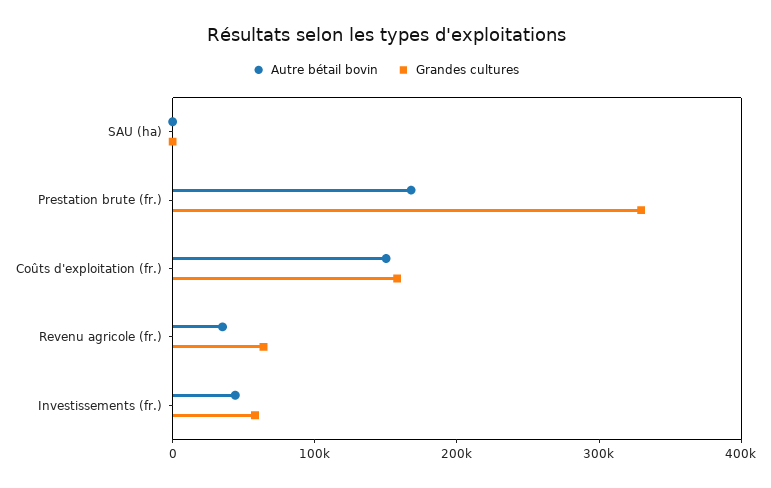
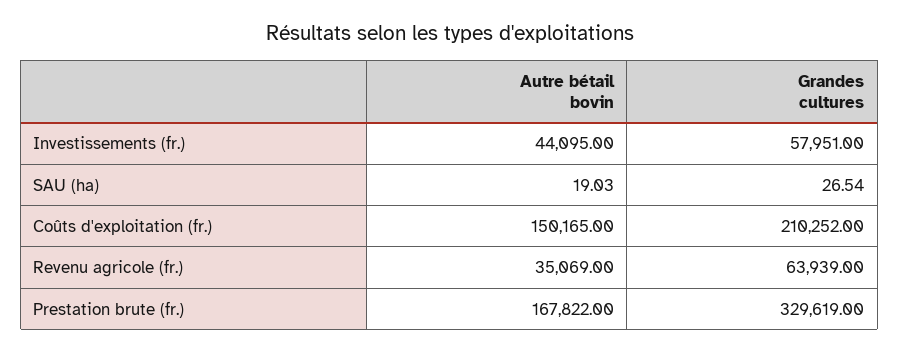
Grandes cultures, Coûts d'exploitation (fr.): 160000 -> 210252

